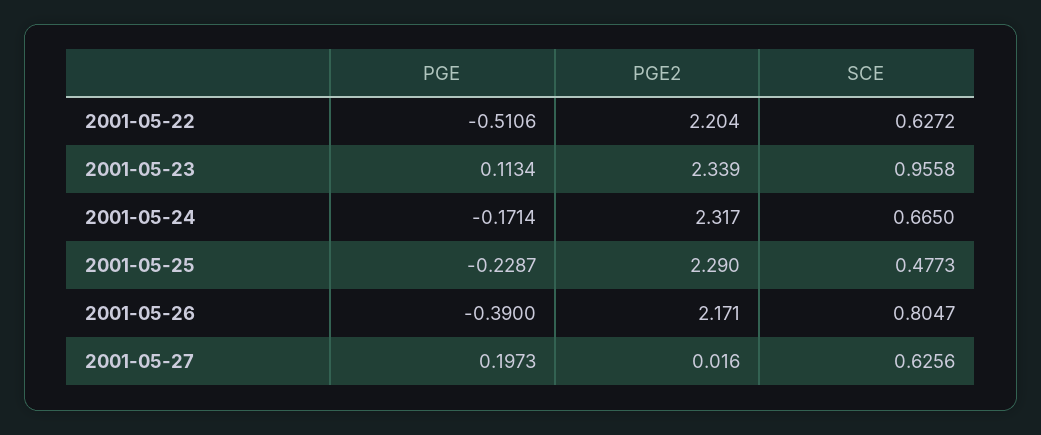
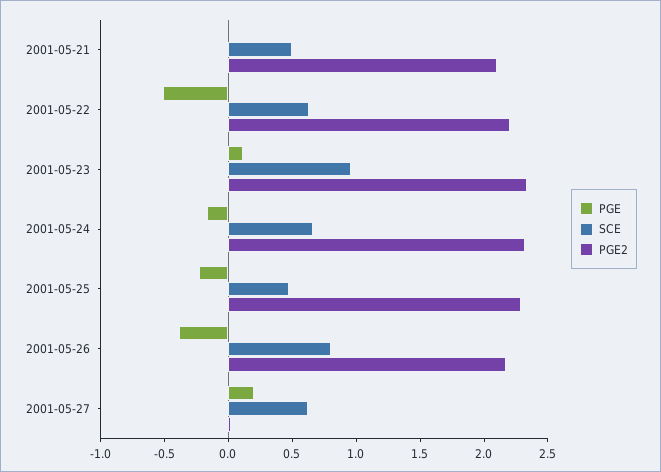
PGE, 2001-05-21: none -> 0
SCE, 2001-05-21: none -> 0.5
PGE2, 2001-05-21: none -> 2.1

